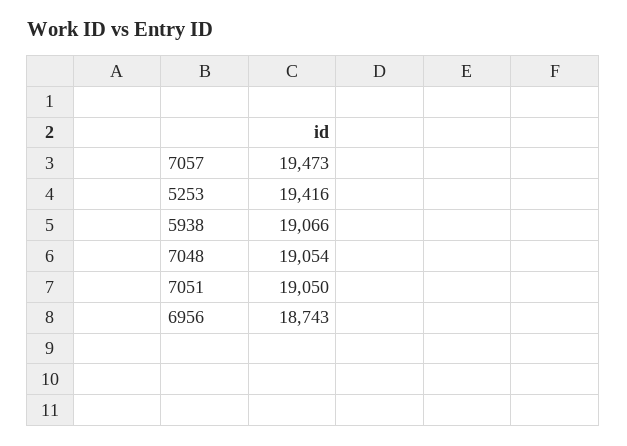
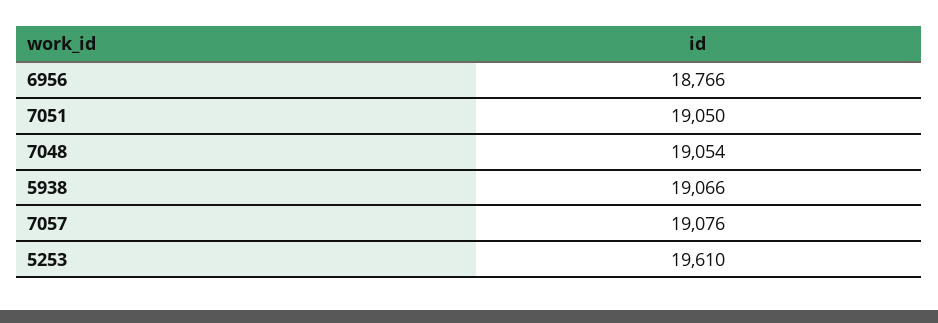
7057: 19473 -> 19076
5253: 19416 -> 19610
6956: 18743 -> 18766

